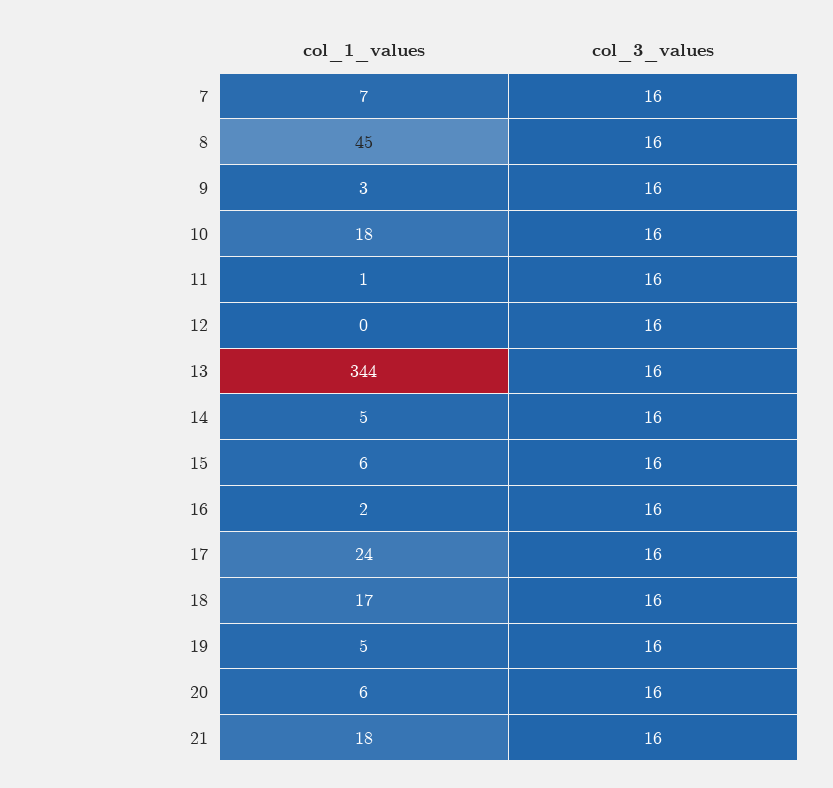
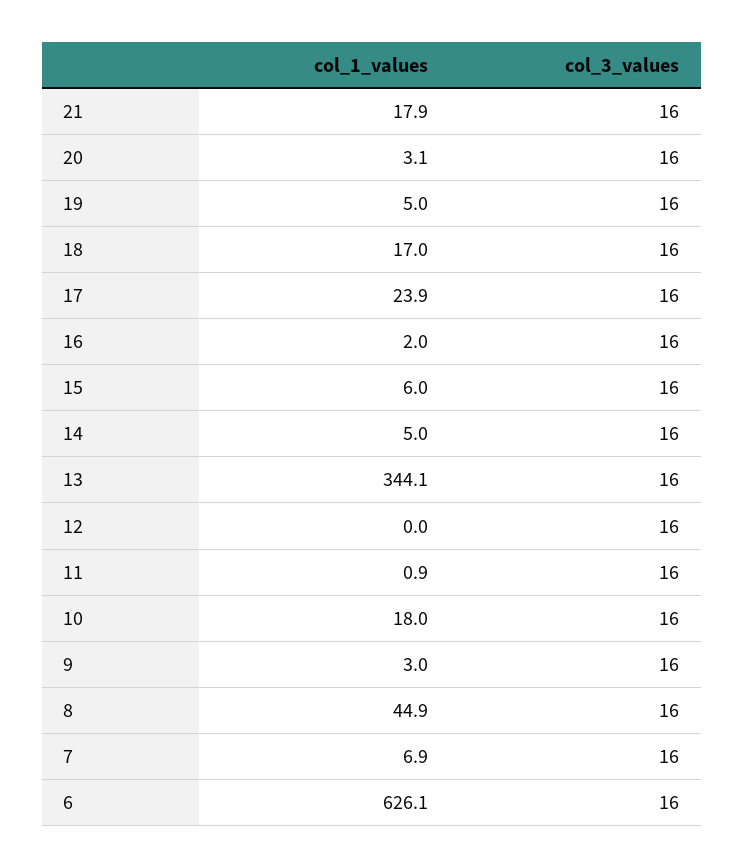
col_1_values, 20: 6 -> 3.1
col_1_values, 6: none -> 626.1
col_3_values, 6: none -> 16

